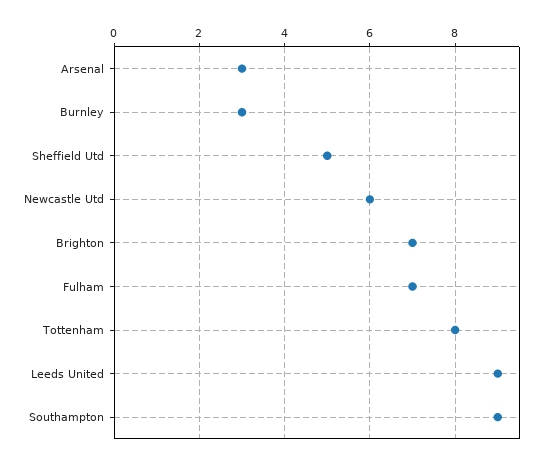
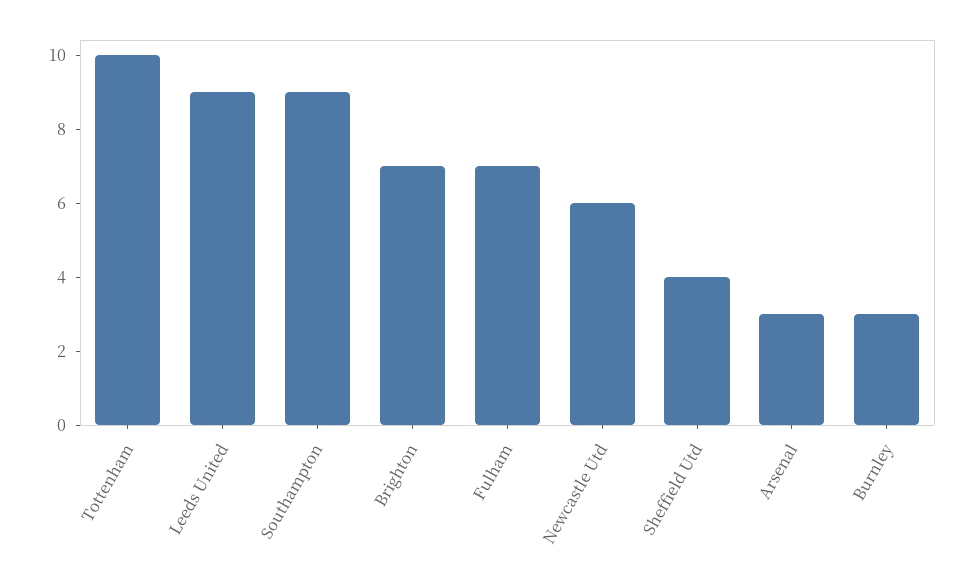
Sheffield Utd: 5 -> 4
Tottenham: 8 -> 10

